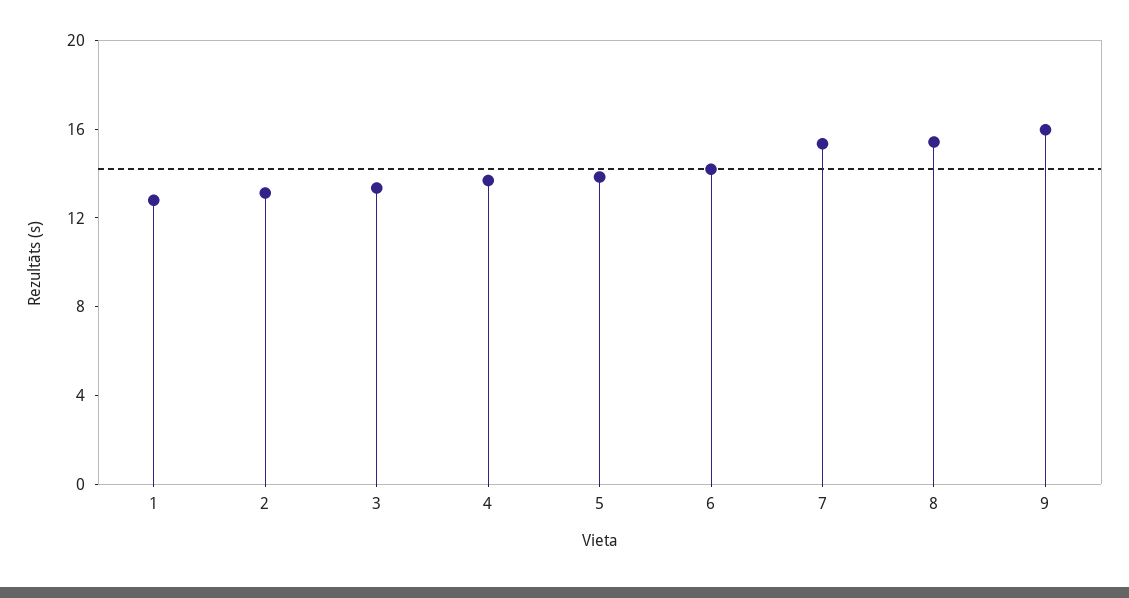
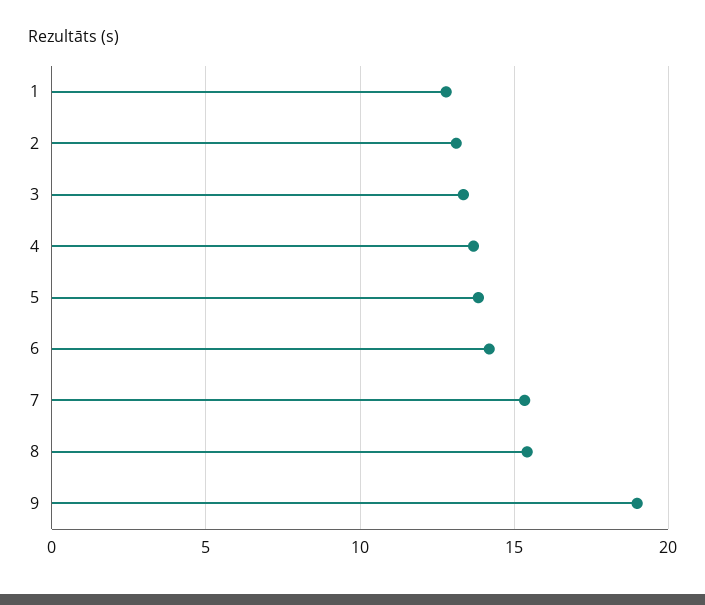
9: 16 -> 19

